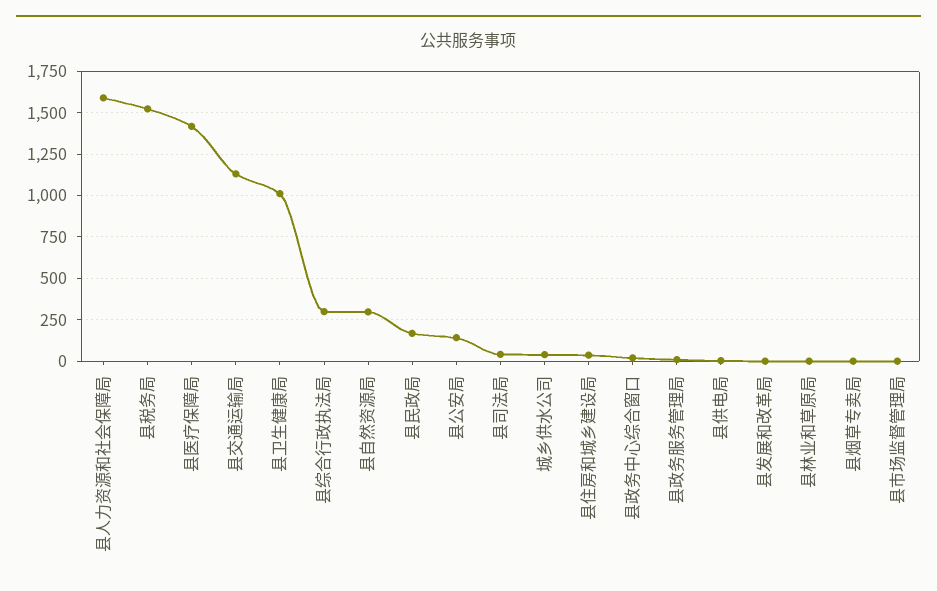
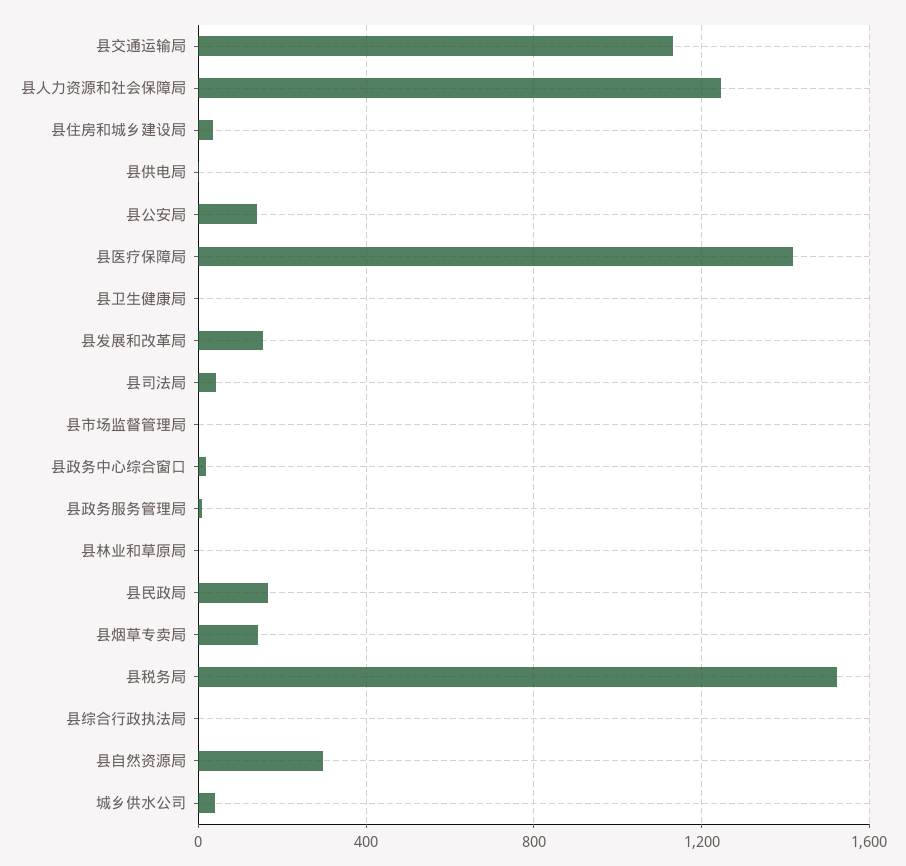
县人力资源和社会保障局: 1600 -> 1250
县卫生健康局: 1000 -> 0
县综合行政执法局: 300 -> 0
县发展和改革局: 0 -> 150
县烟草专卖局: 0 -> 150

